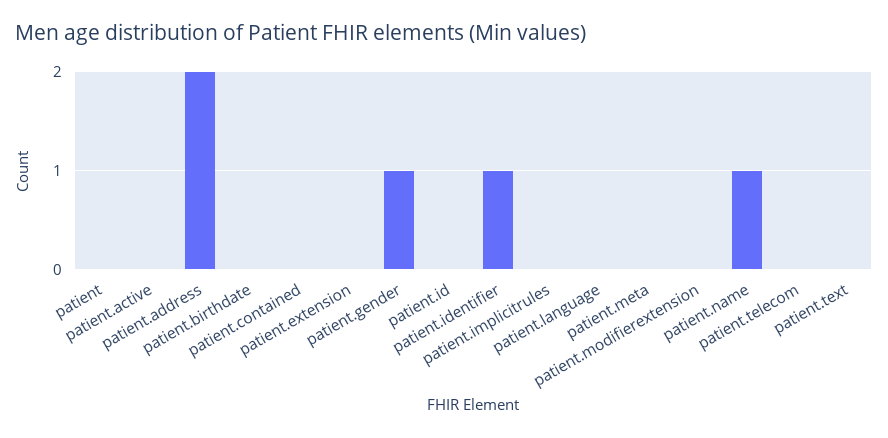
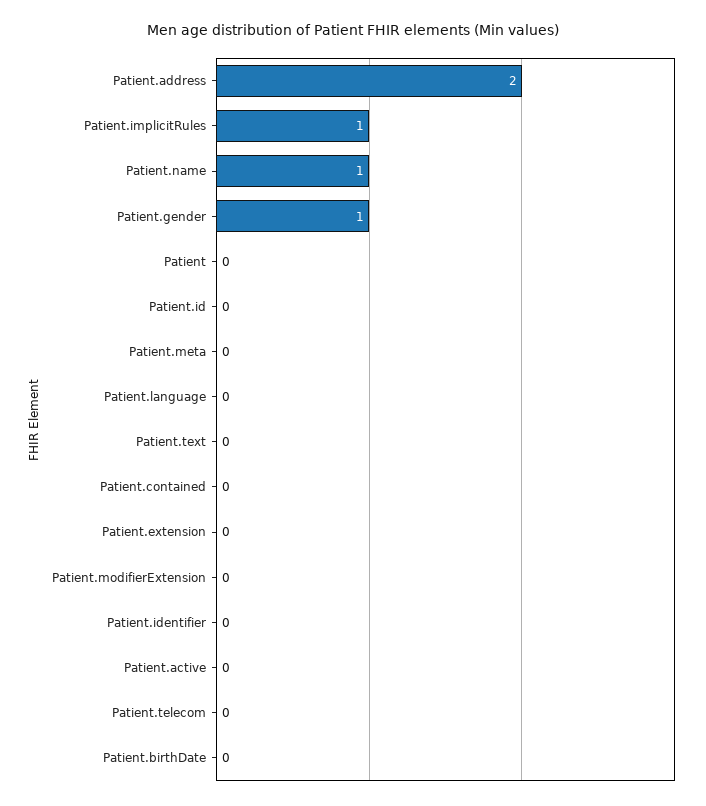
patient.identifier: 1 -> 0
patient.implicitrules: 0 -> 1

